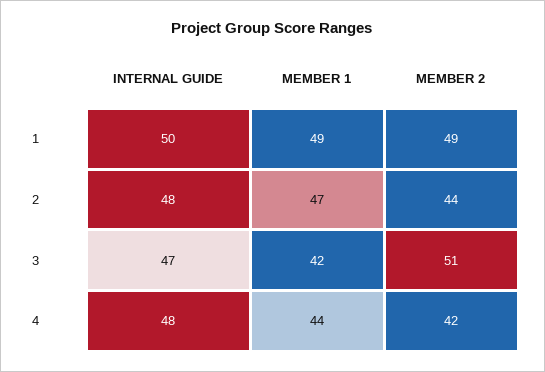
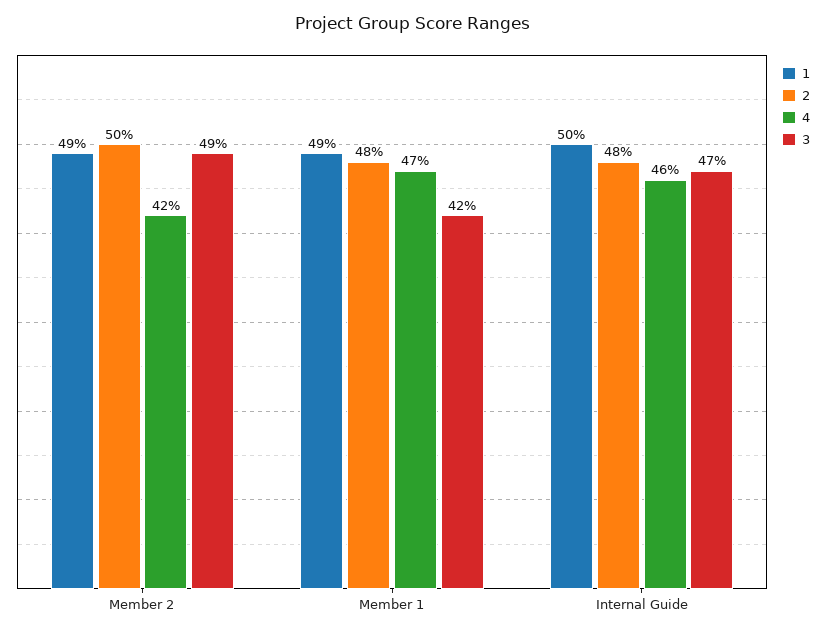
2, MEMBER 1: 47 -> 48
2, MEMBER 2: 44 -> 50
3, MEMBER 2: 51 -> 49
4, INTERNAL GUIDE: 48 -> 46
4, MEMBER 1: 44 -> 47

